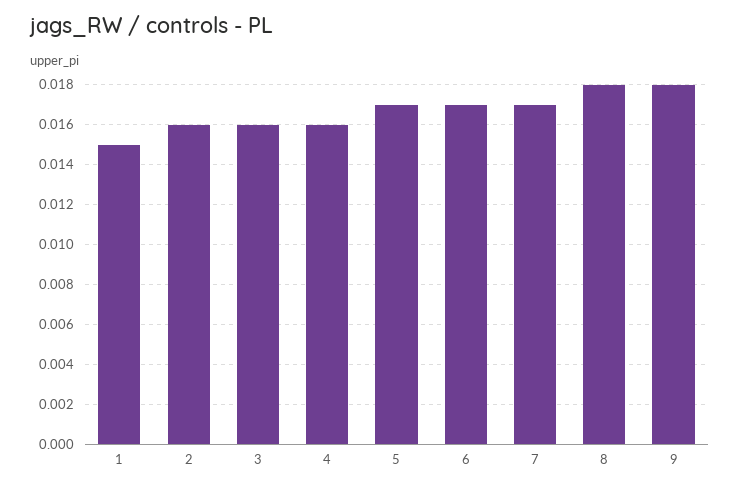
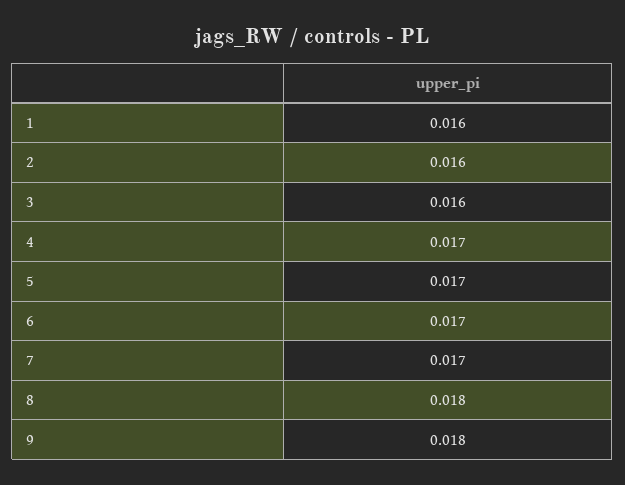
1: 0.015 -> 0.016
4: 0.016 -> 0.017

